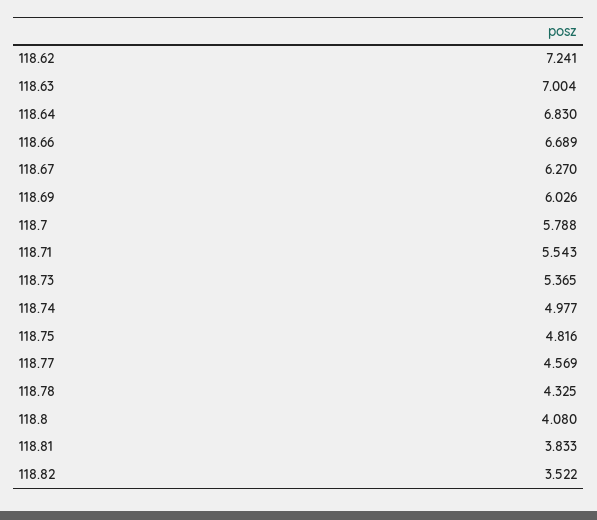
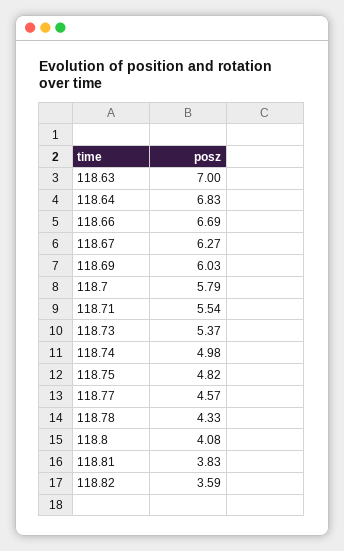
118.62: 7.241 -> none
118.82: 3.522 -> 3.59

